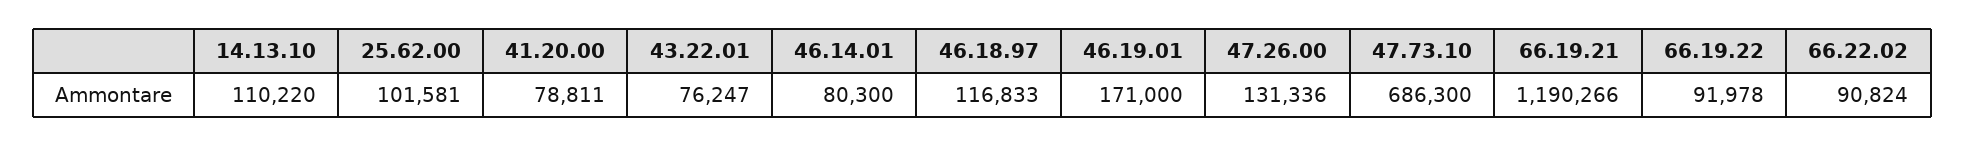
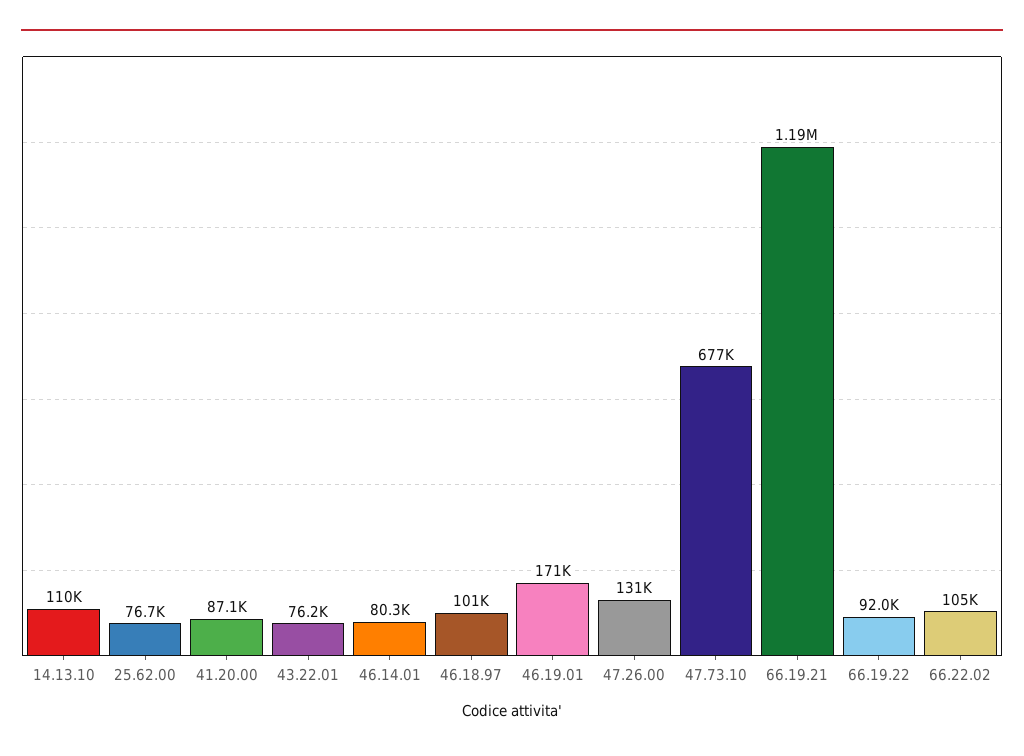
25.62.00: 101581 -> 76700
41.20.00: 78811 -> 87100
46.18.97: 116833 -> 101000
47.73.10: 686300 -> 677000
66.22.02: 90824 -> 105000

